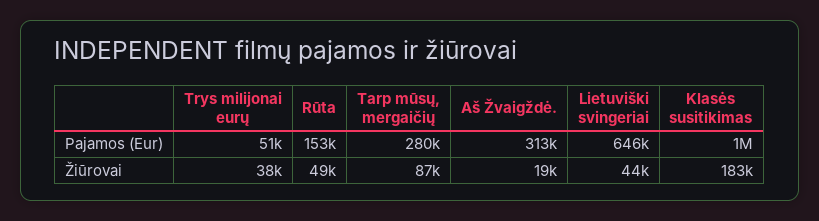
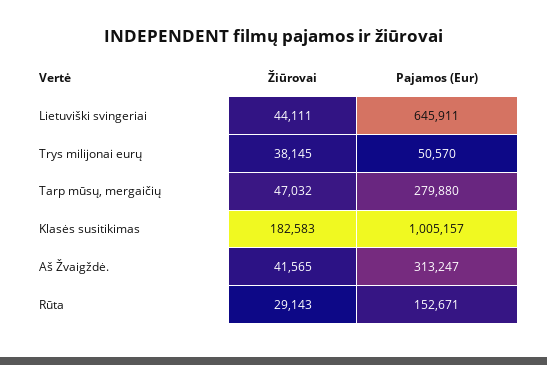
Rūta, Žiūrovai: 49000 -> 29143
Tarp mūsų, mergaičių, Žiūrovai: 87000 -> 47032
Aš Žvaigždė., Žiūrovai: 19000 -> 41565

